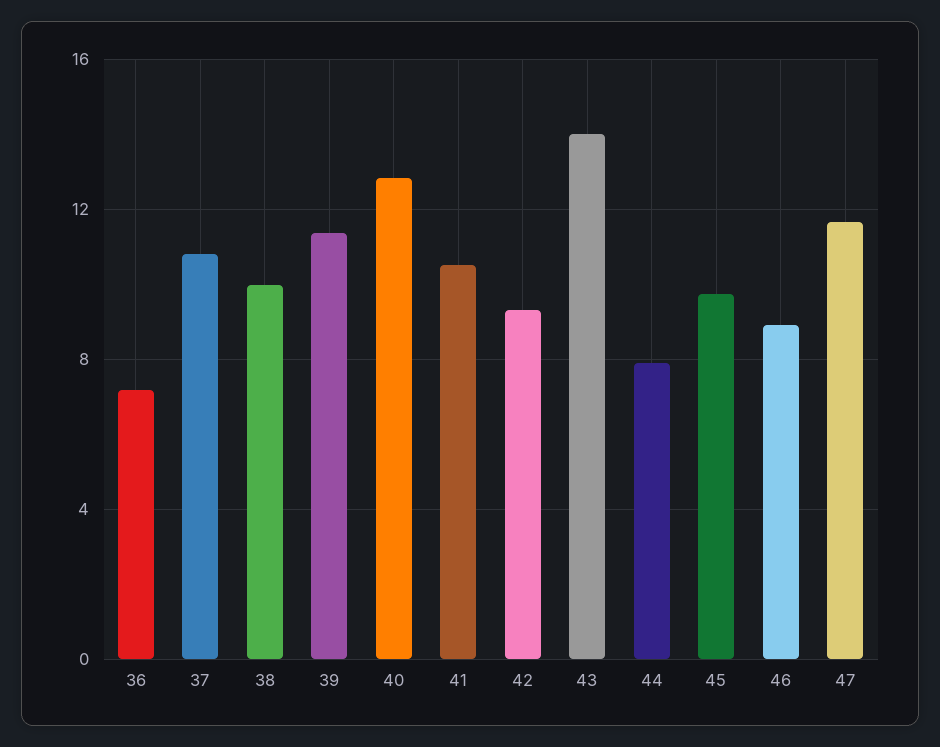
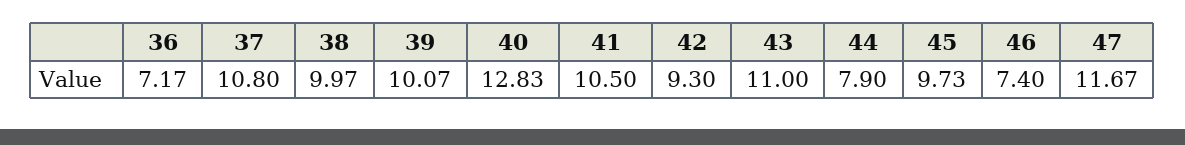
39: 11.5 -> 10.07
43: 14 -> 11
46: 9 -> 7.4

